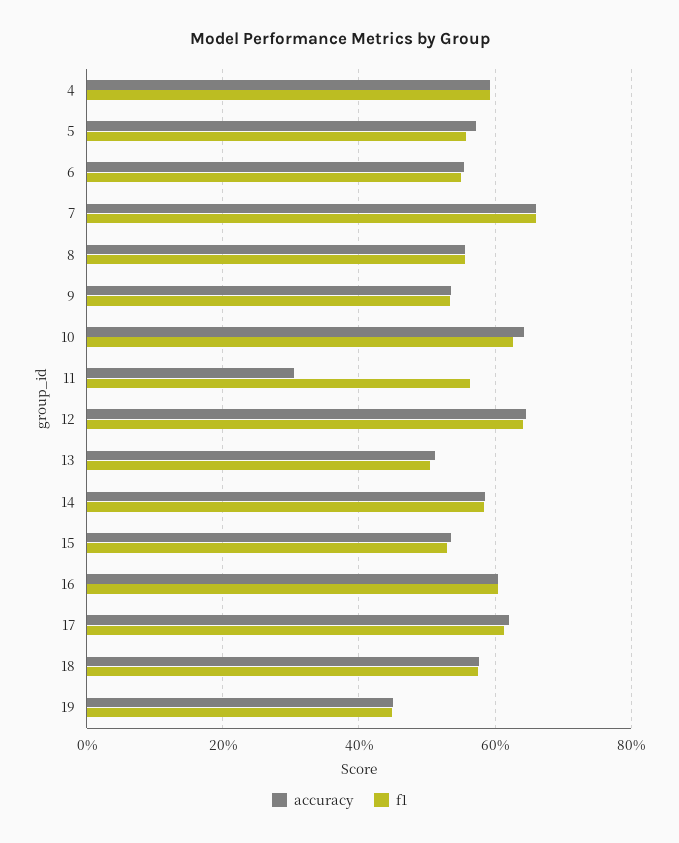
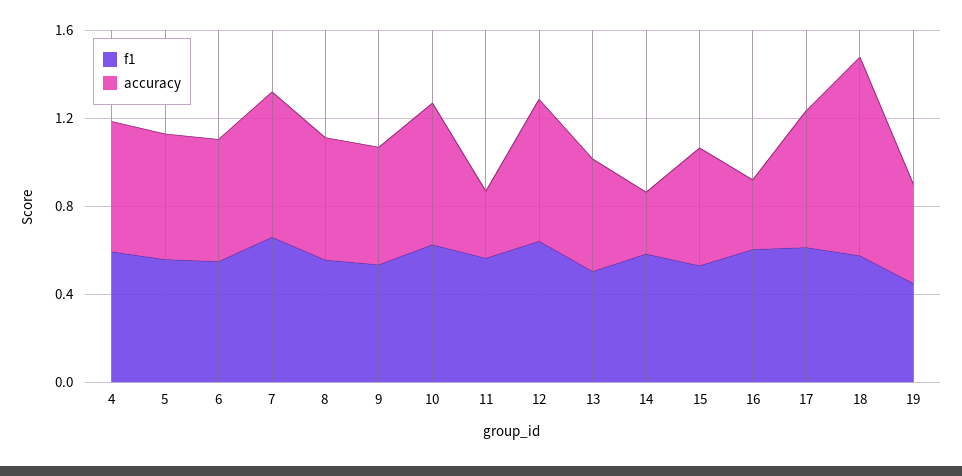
accuracy, 14: 0.58 -> 0.3
accuracy, 16: 0.6 -> 0.3
accuracy, 18: 0.58 -> 0.9

